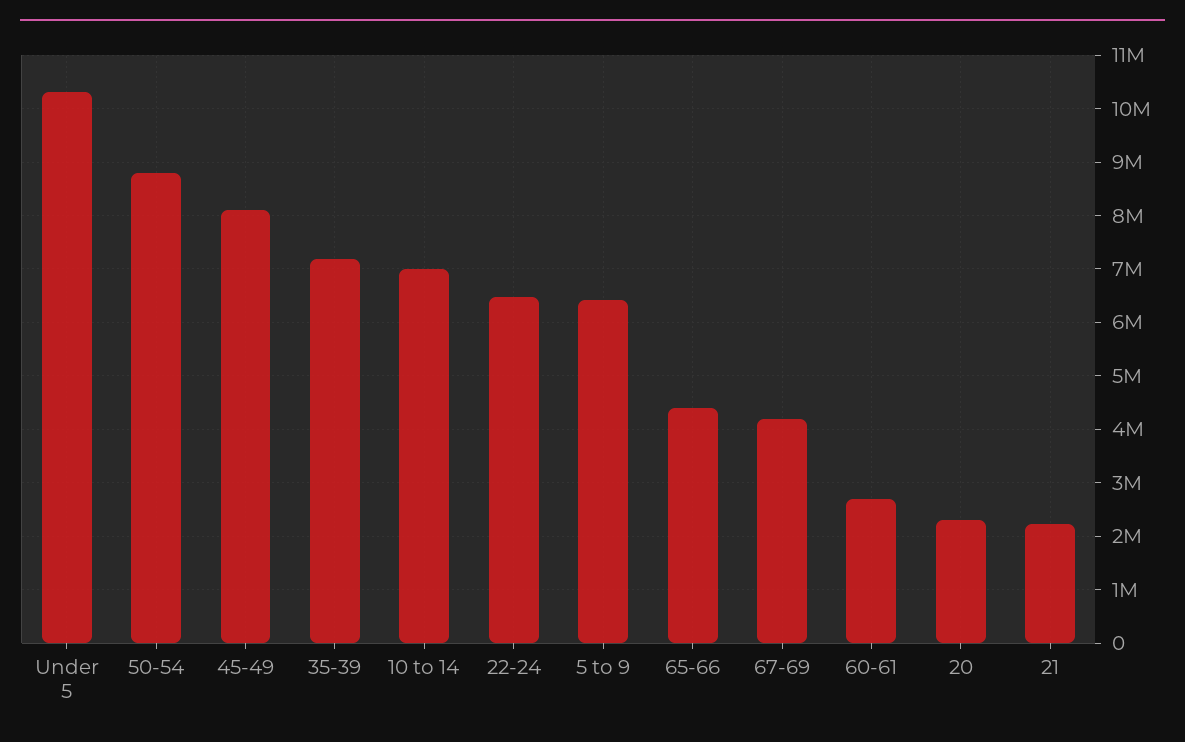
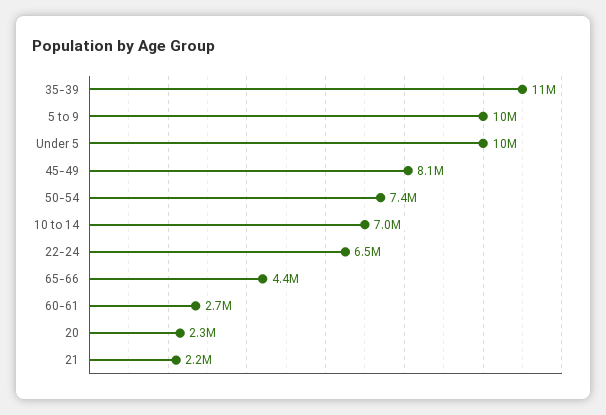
50-54: 8800000 -> 7400000
35-39: 7200000 -> 11000000
5 to 9: 6400000 -> 10000000
67-69: 4200000 -> none

